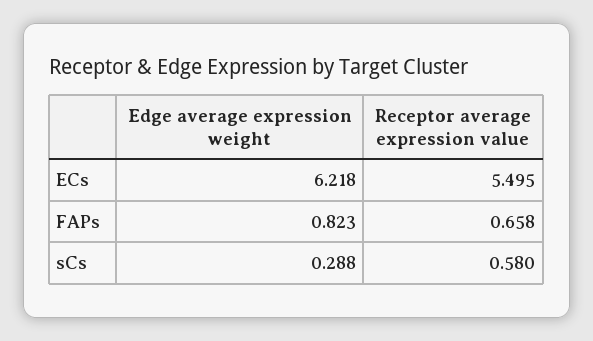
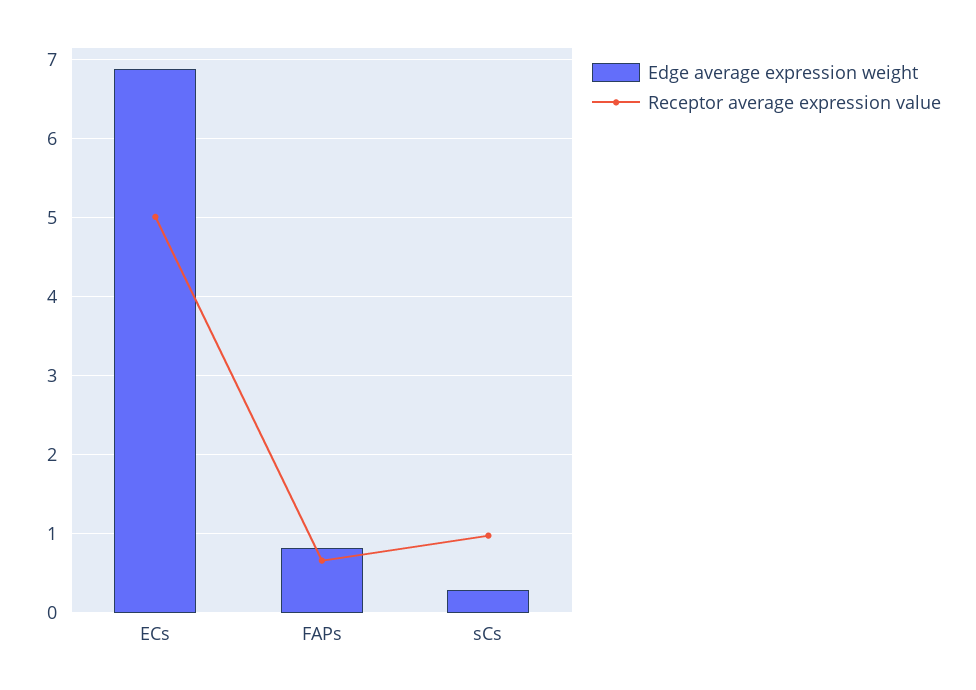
Edge average expression weight, ECs: 6.218 -> 6.9
Receptor average expression value, ECs: 5.495 -> 5
Receptor average expression value, sCs: 0.58 -> 1

